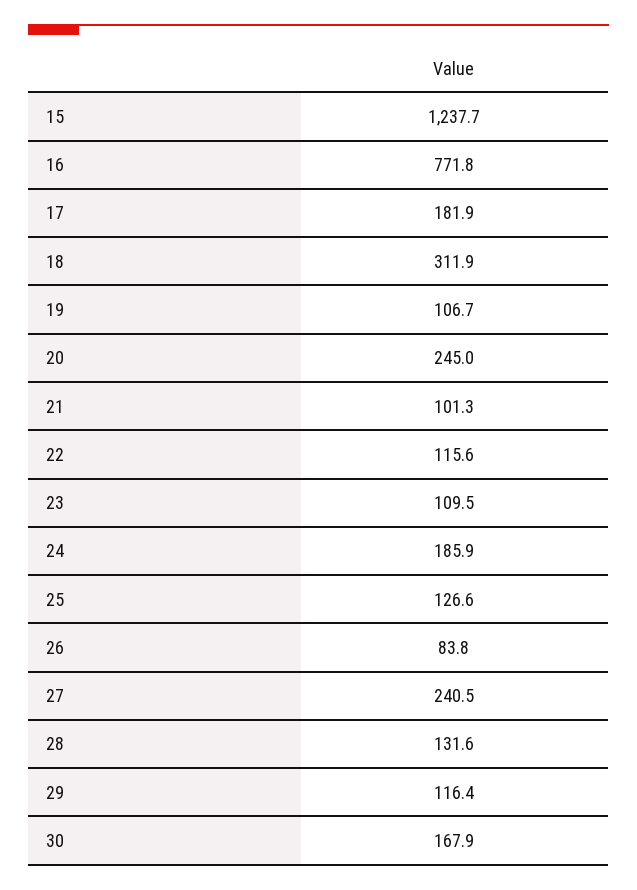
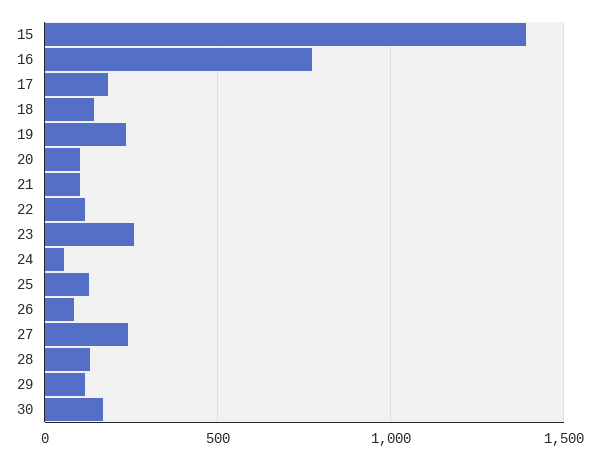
15: 1237.7 -> 1400
18: 311.9 -> 150
19: 106.7 -> 250
20: 245 -> 100
23: 109.5 -> 250
24: 185.9 -> 50

